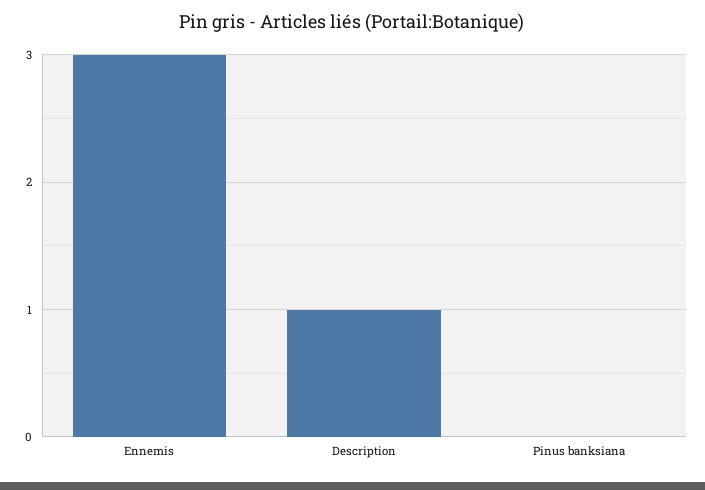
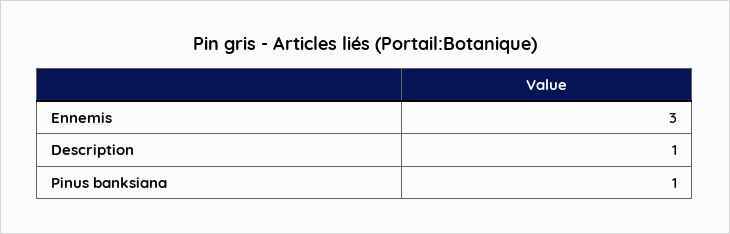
Pinus banksiana: 0 -> 1

